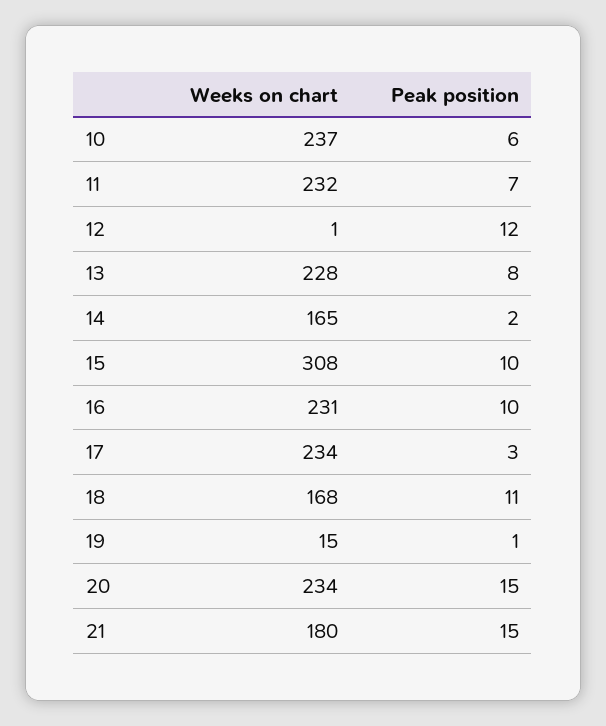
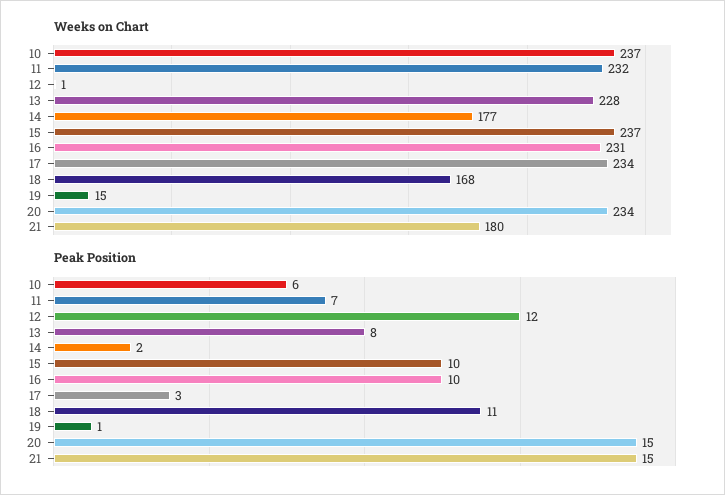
Weeks on chart, 14: 165 -> 177
Weeks on chart, 15: 308 -> 237

